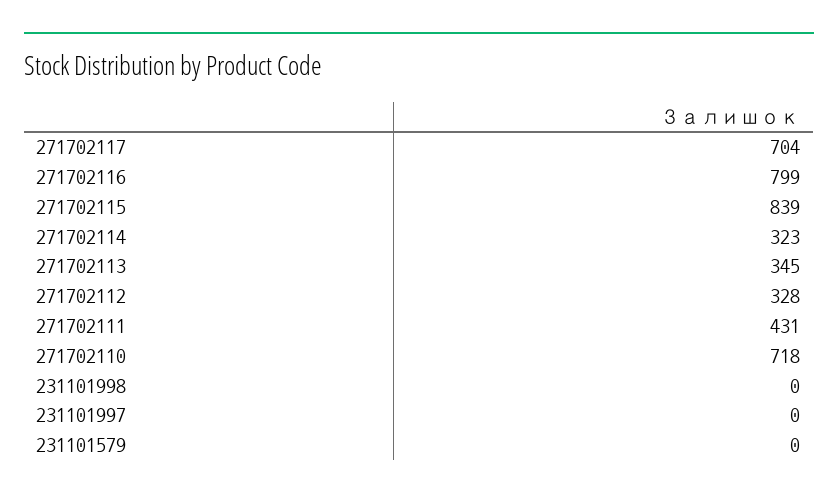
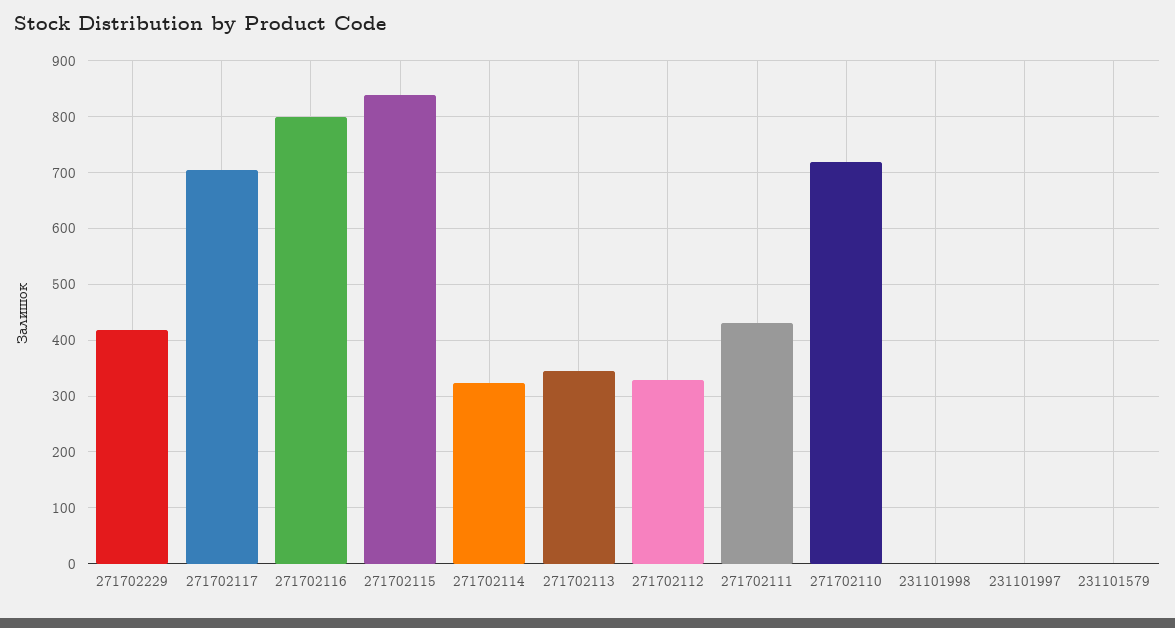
271702229: none -> 420

